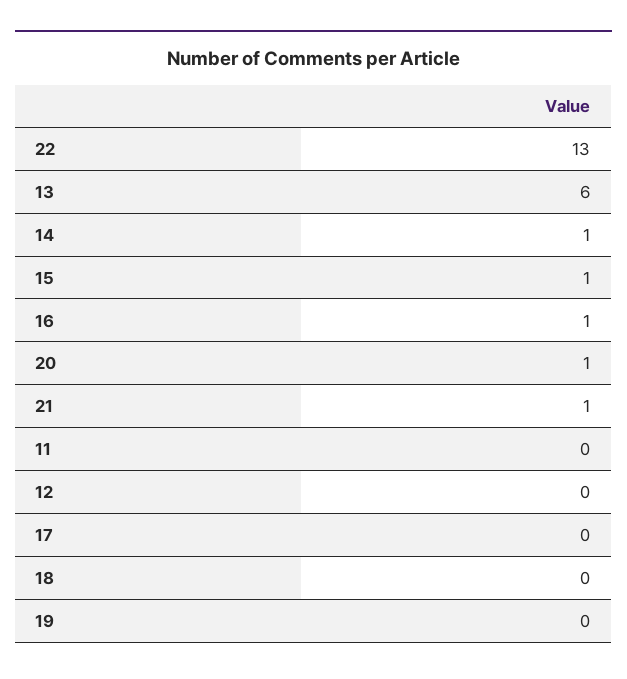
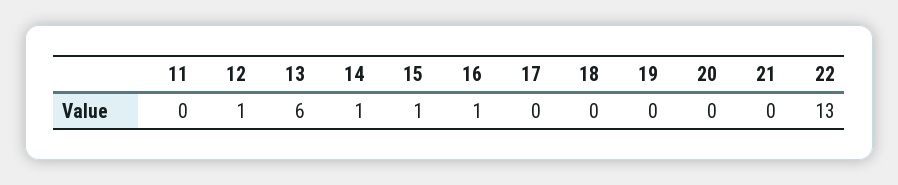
20: 1 -> 0
21: 1 -> 0
12: 0 -> 1

